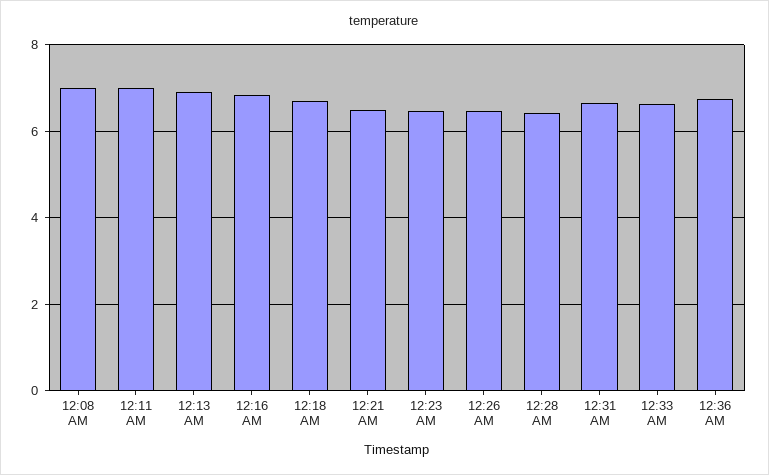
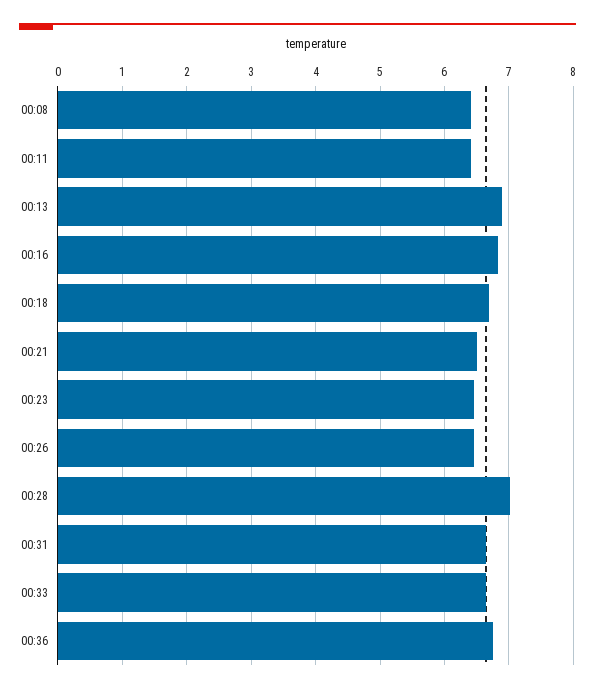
12:08 AM: 7 -> 6.4
12:11 AM: 7 -> 6.4
12:28 AM: 6.4 -> 7

